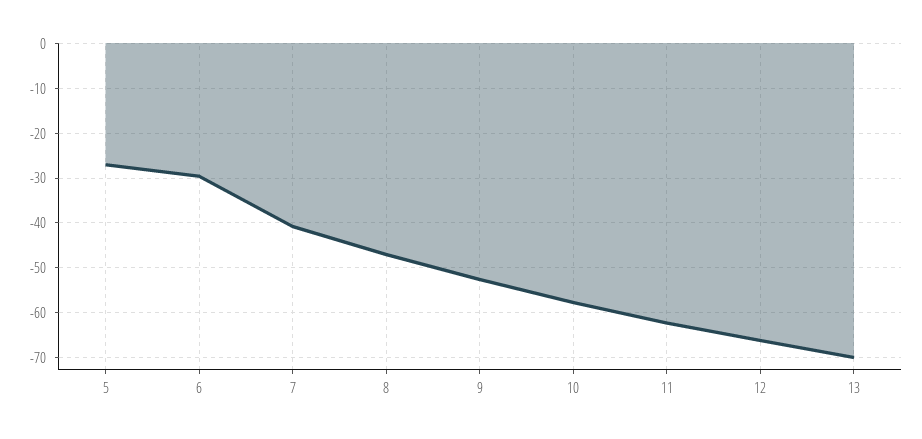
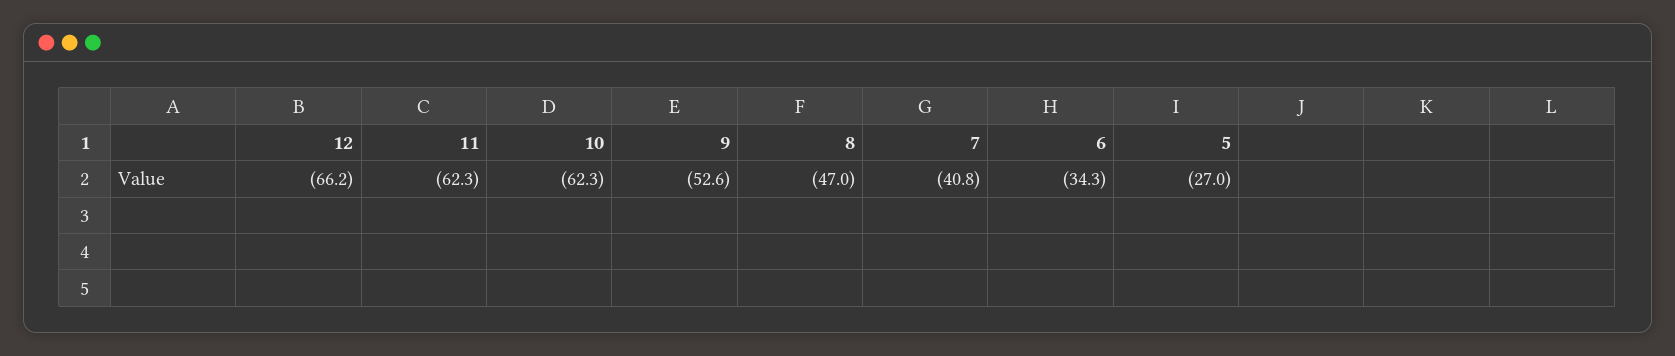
6: -30 -> -34.3
10: -58 -> -62.3
13: -70 -> none

